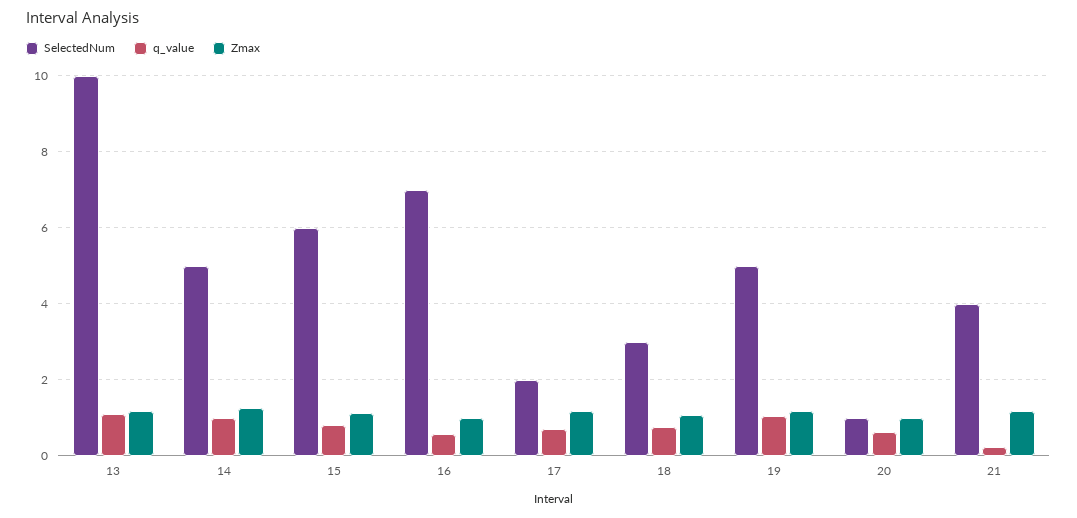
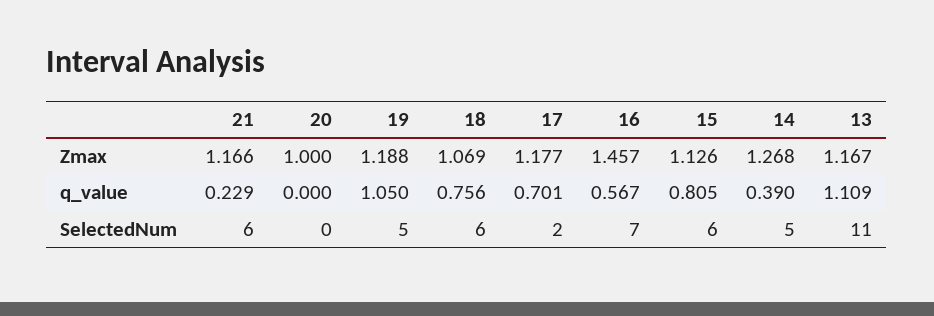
SelectedNum, 13: 10 -> 11
q_value, 14: 1 -> 0.39
Zmax, 16: 1 -> 1.457
SelectedNum, 18: 3 -> 6
SelectedNum, 20: 1 -> 0
q_value, 20: 0.6 -> 0
SelectedNum, 21: 4 -> 6

